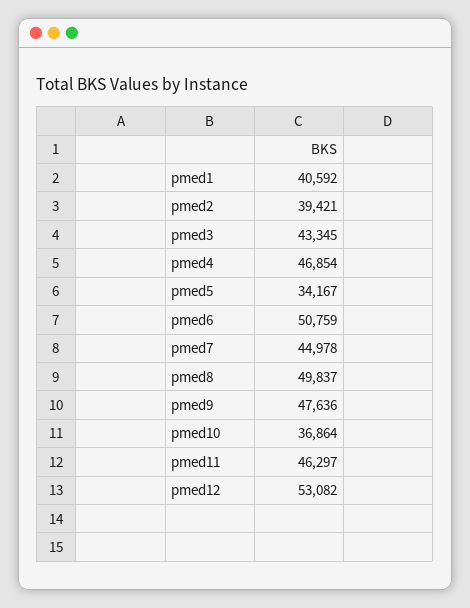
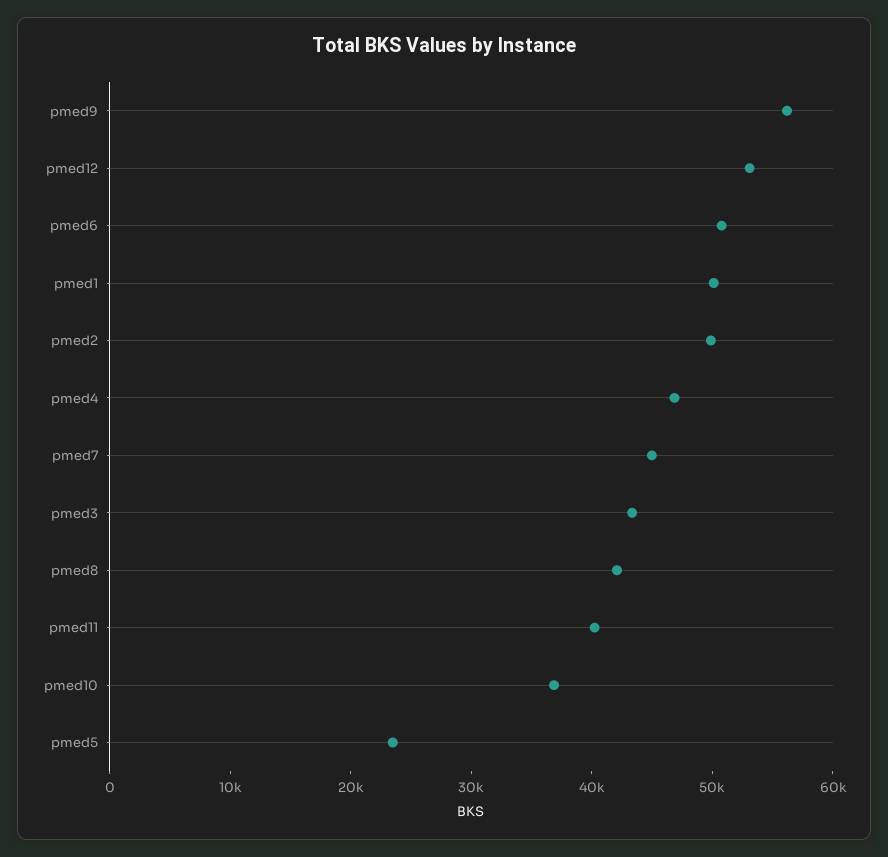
pmed1: 40592 -> 50000
pmed2: 39421 -> 50000
pmed5: 34167 -> 24000
pmed8: 49837 -> 42000
pmed9: 47636 -> 56000
pmed11: 46297 -> 40000

